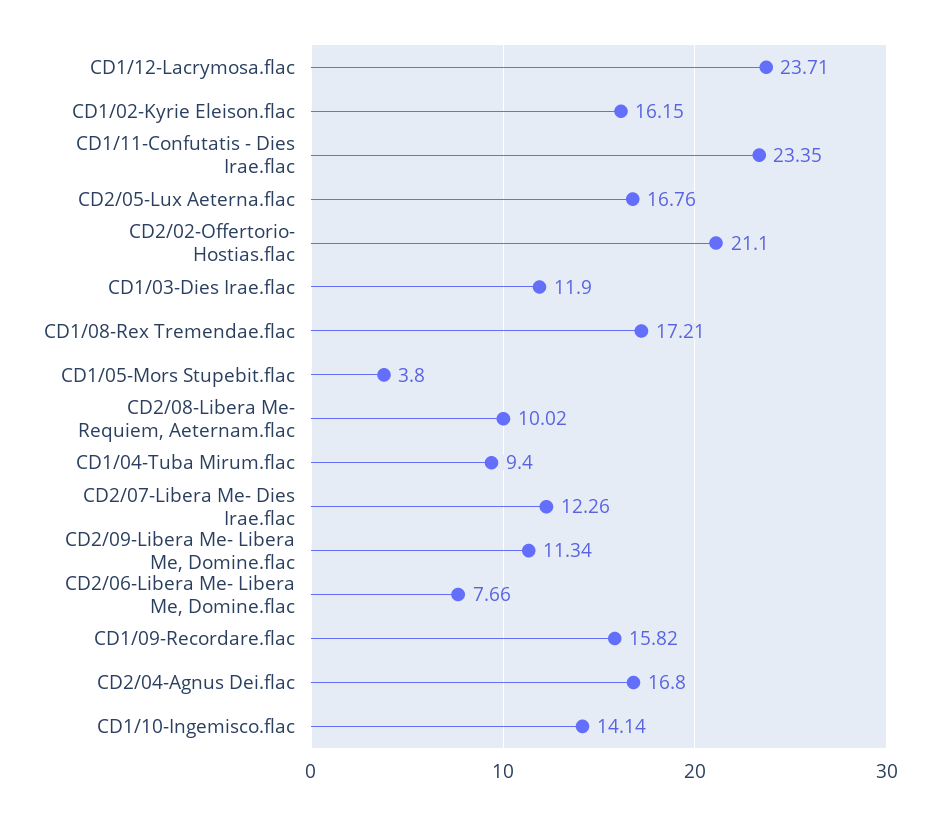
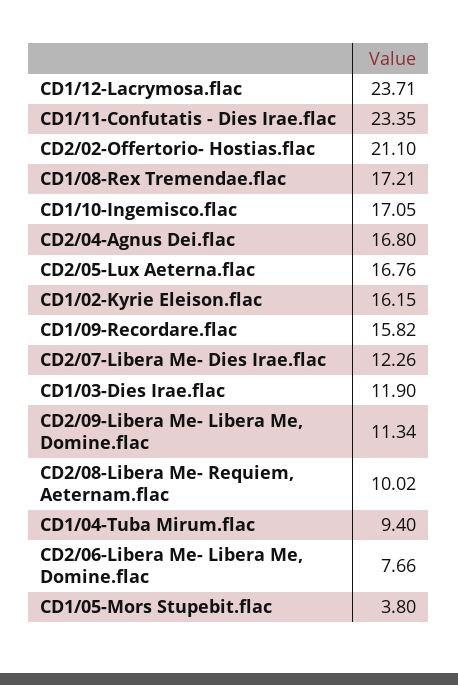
CD1/10-Ingemisco.flac: 14.14 -> 17.05

